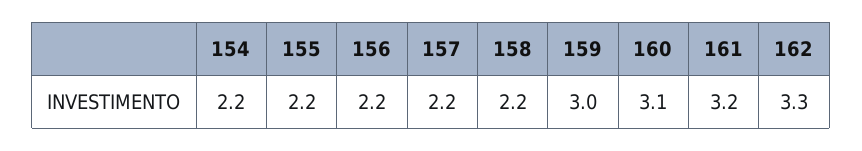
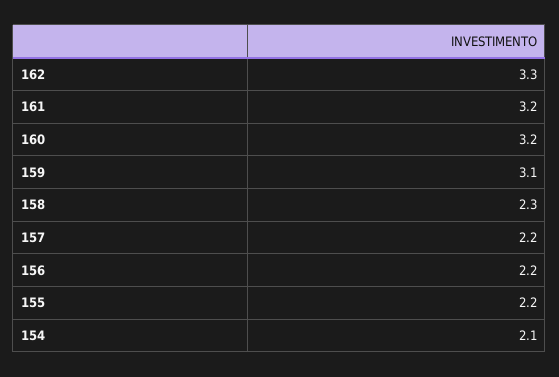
154: 2.2 -> 2.1
158: 2.2 -> 2.3
159: 3 -> 3.1
160: 3.1 -> 3.2

